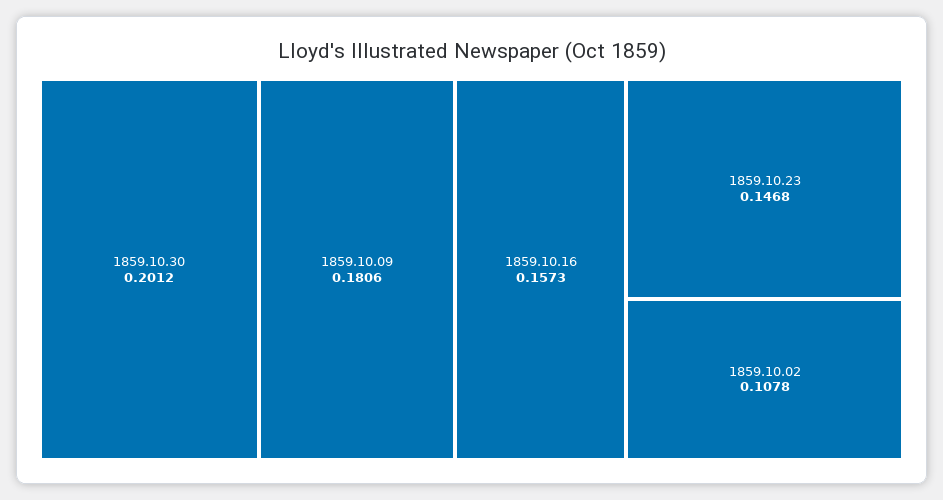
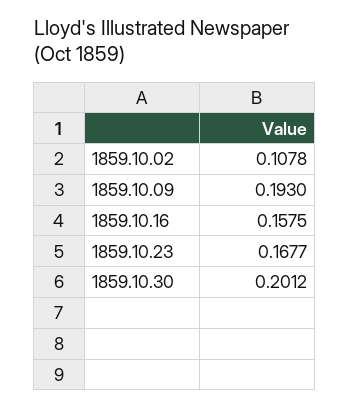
1859.10.09: 0.1806 -> 0.193
1859.10.16: 0.1573 -> 0.1575
1859.10.23: 0.1468 -> 0.1677

